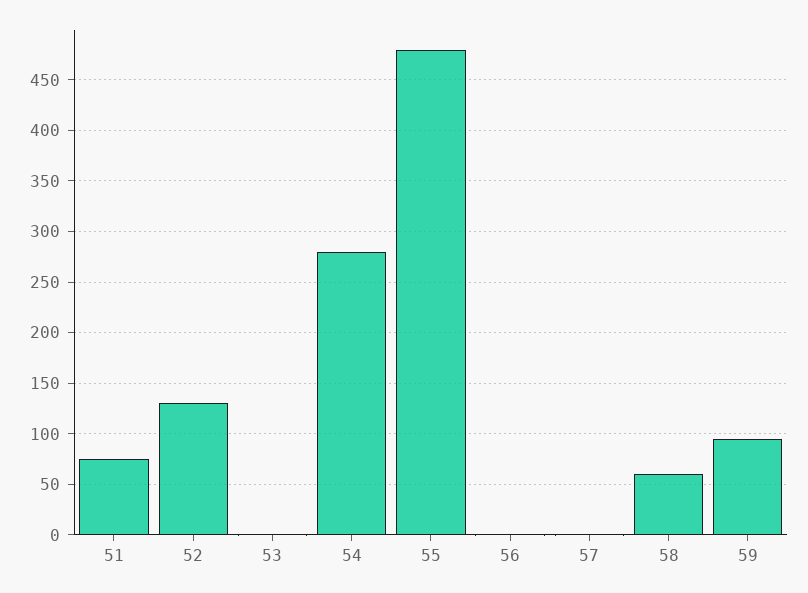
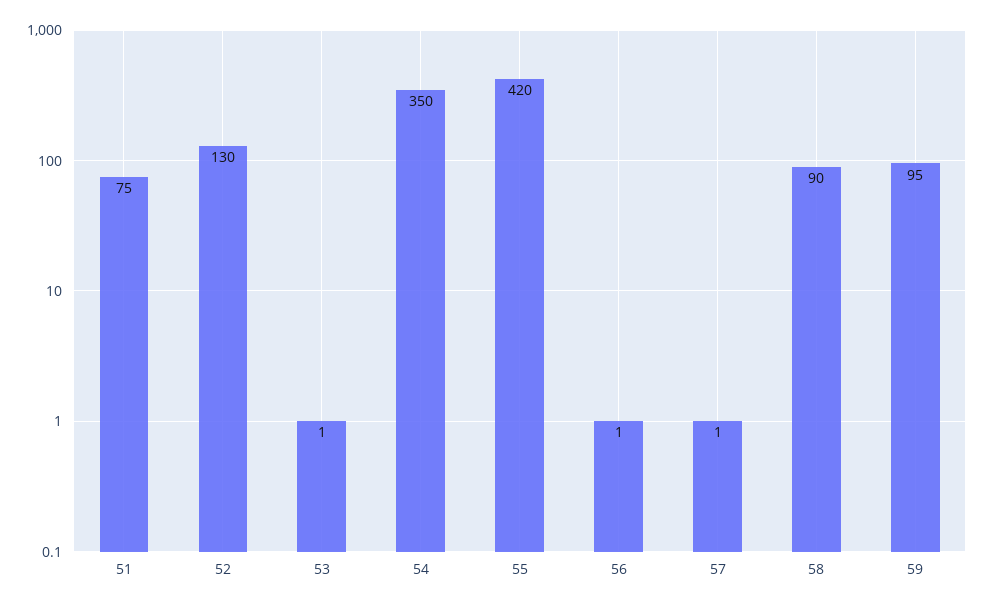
54: 280 -> 350
55: 480 -> 420
58: 60 -> 90

